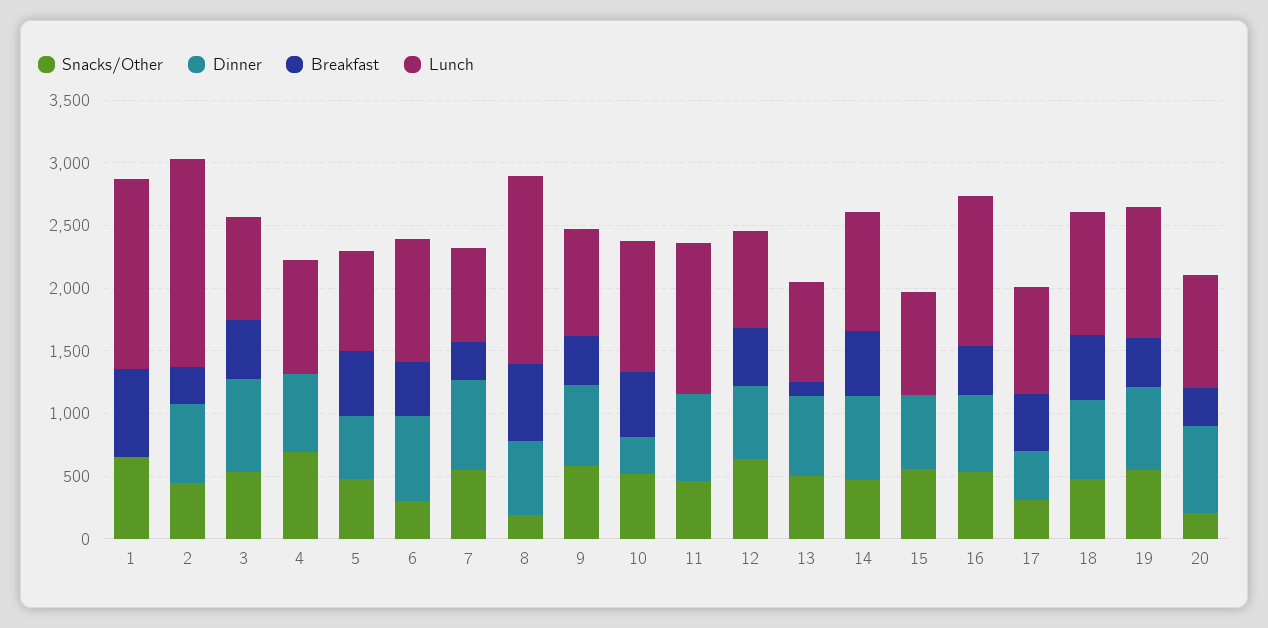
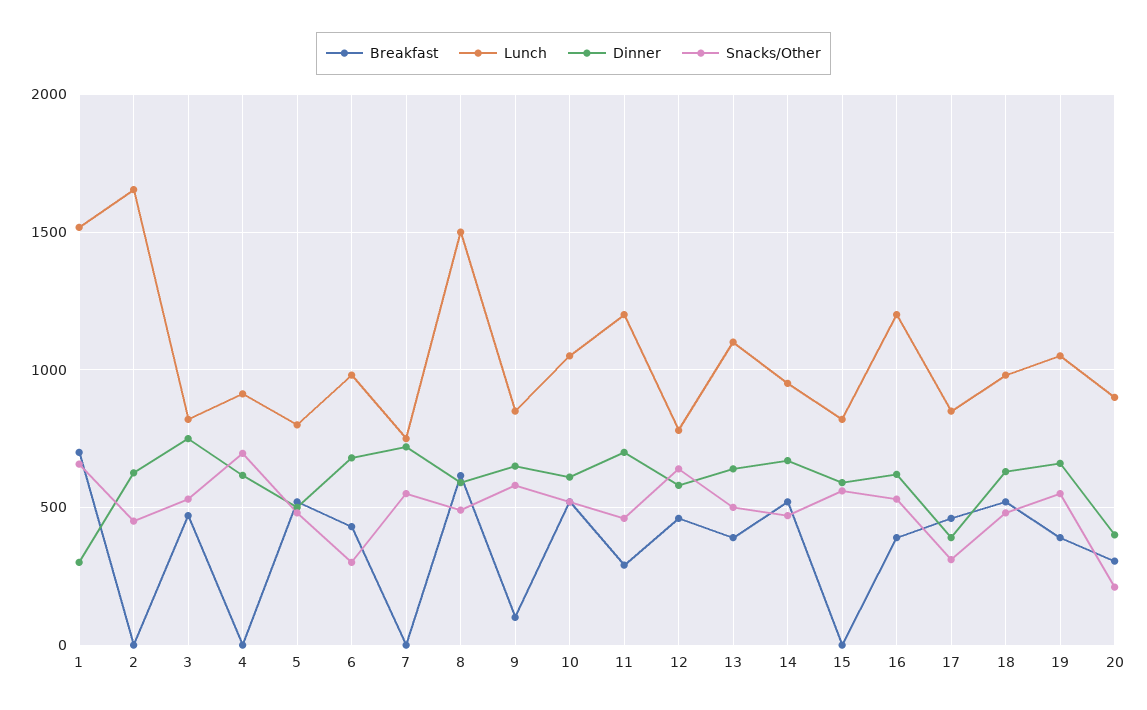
Dinner, 1: 0 -> 300
Breakfast, 2: 300 -> 0
Breakfast, 7: 300 -> 0
Snacks/Other, 8: 200 -> 500
Breakfast, 9: 400 -> 100
Dinner, 10: 300 -> 600
Breakfast, 11: 0 -> 300
Breakfast, 13: 100 -> 400
Lunch, 13: 800 -> 1100
Dinner, 20: 700 -> 400

